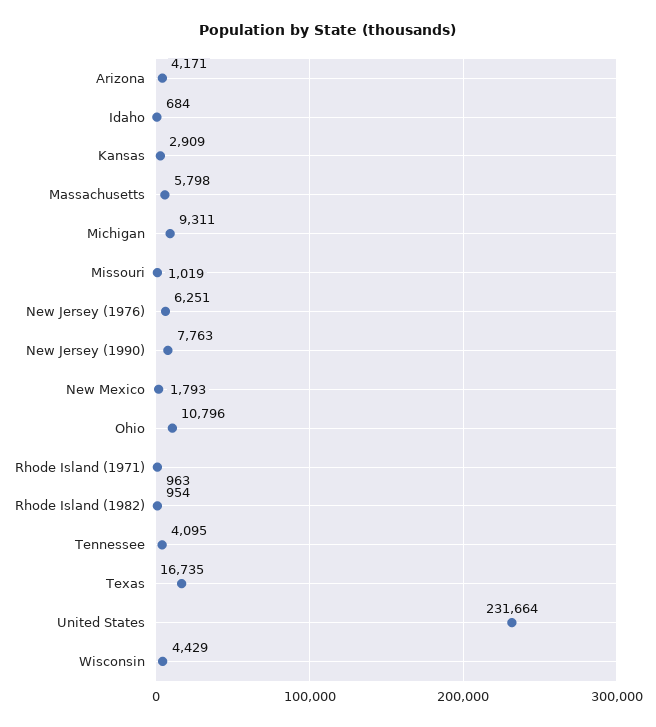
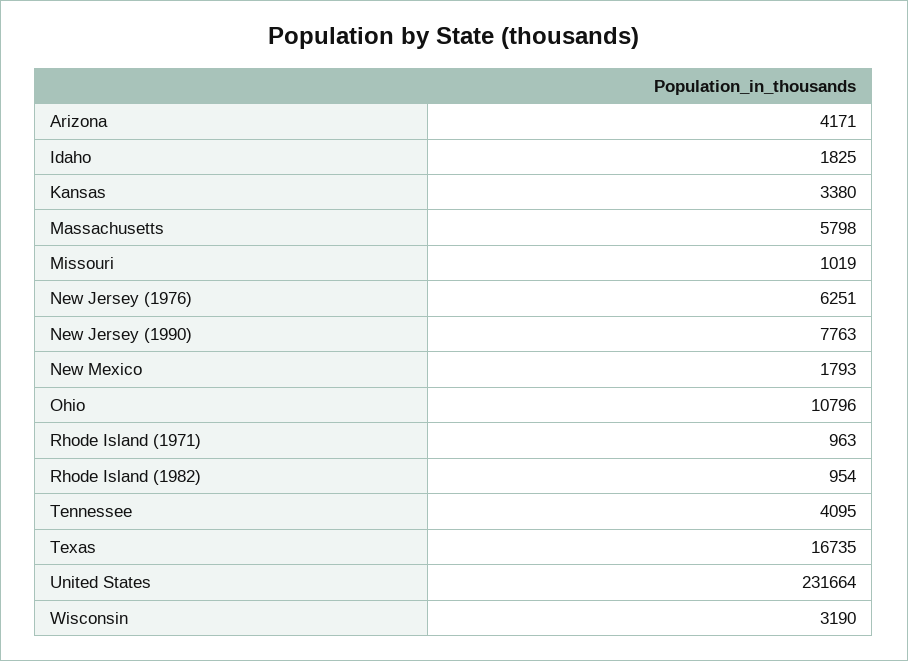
Idaho: 684 -> 1825
Kansas: 2909 -> 3380
Michigan: 9311 -> none
Wisconsin: 4429 -> 3190

